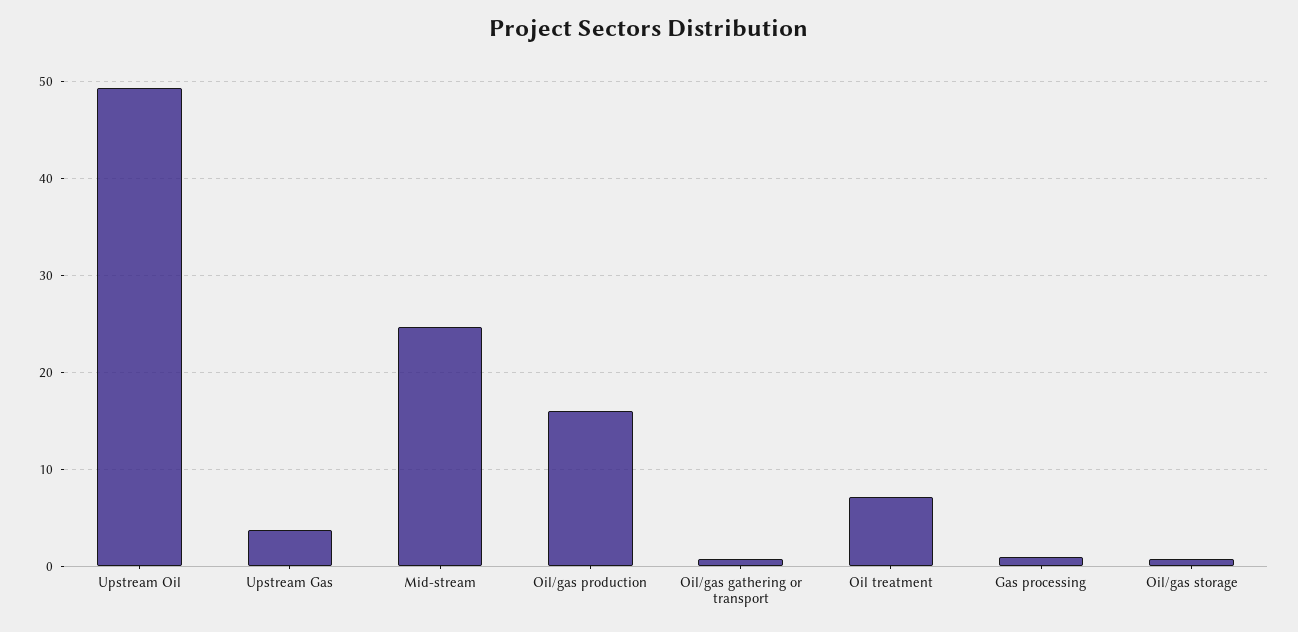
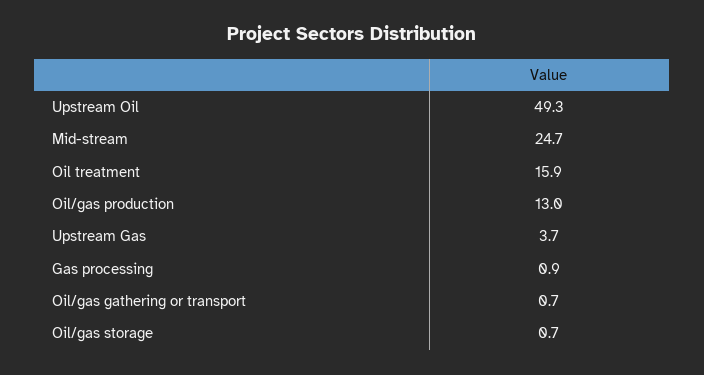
Oil/gas production: 16 -> 13
Oil treatment: 7 -> 15.9

